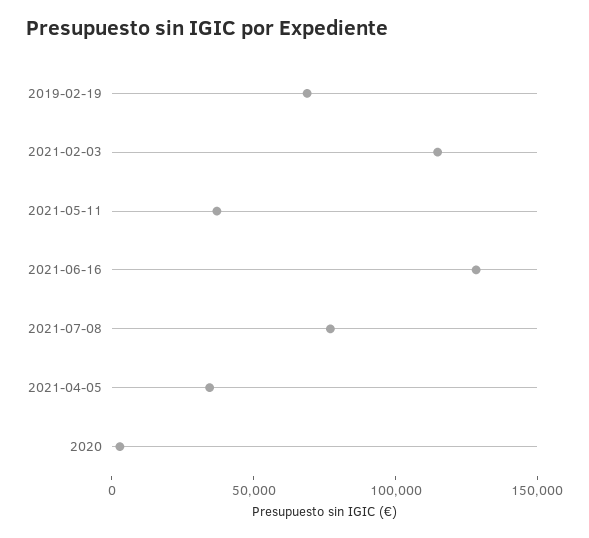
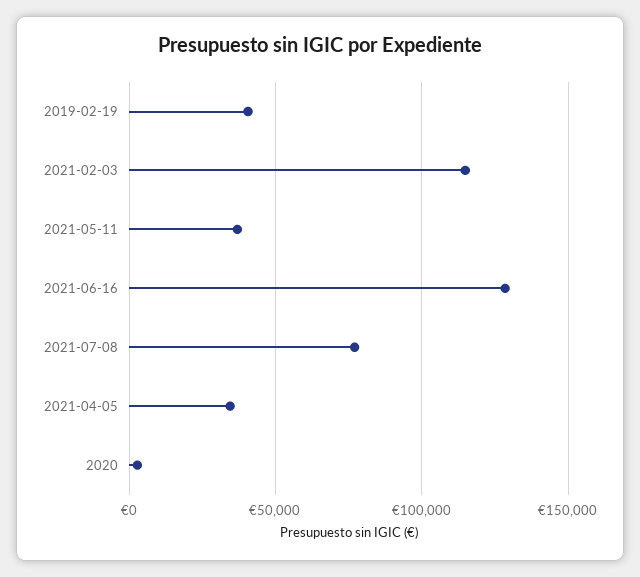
2019-02-19: 70000 -> 40000

